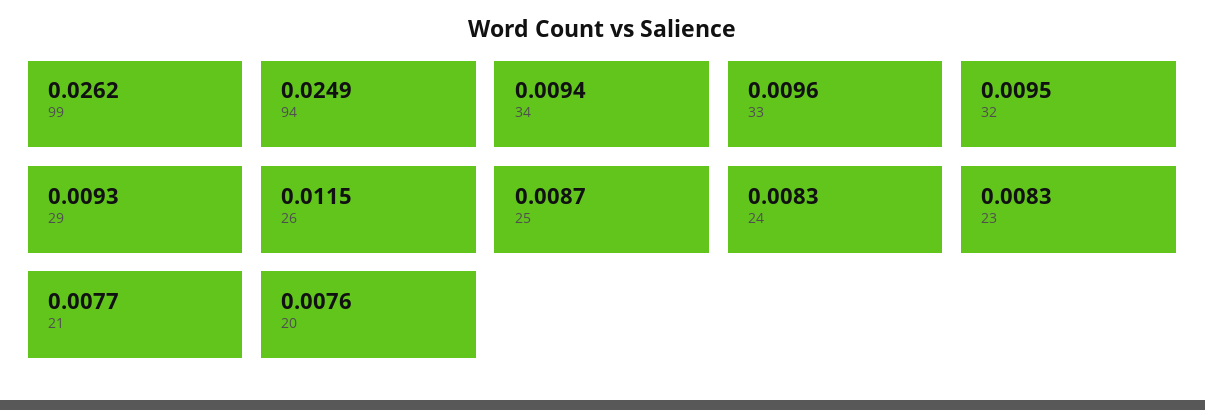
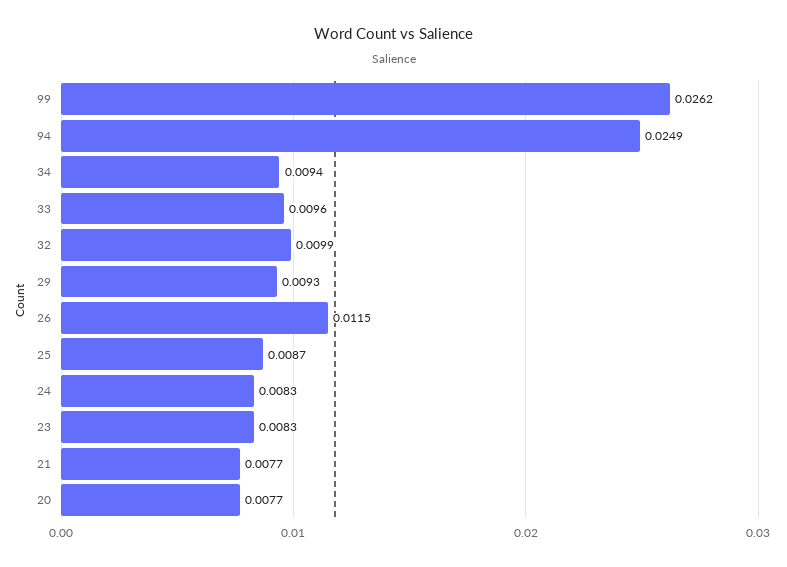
32: 0.0095 -> 0.0099
20: 0.0076 -> 0.0077

